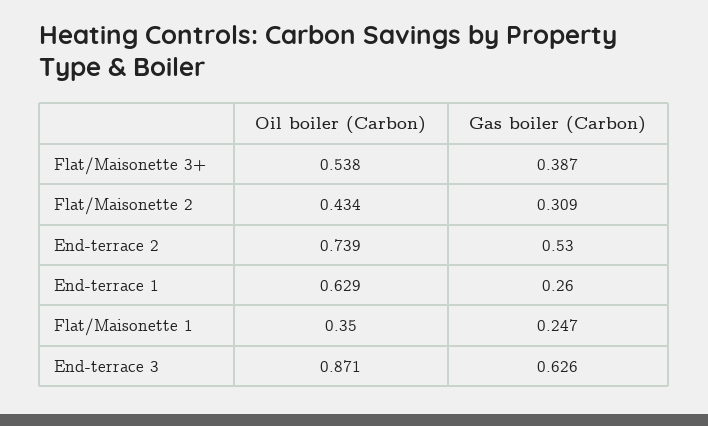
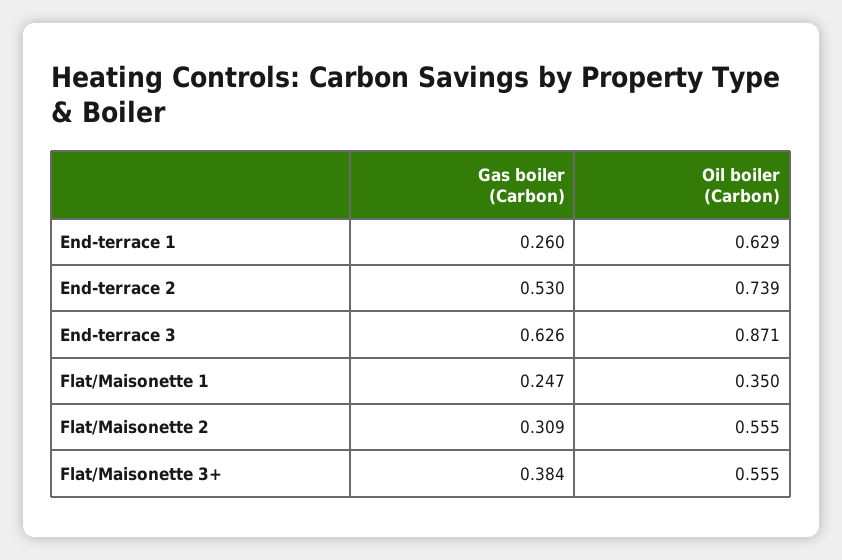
Oil boiler (Carbon), Flat/Maisonette 3+: 0.538 -> 0.555
Gas boiler (Carbon), Flat/Maisonette 3+: 0.387 -> 0.384
Oil boiler (Carbon), Flat/Maisonette 2: 0.434 -> 0.555

